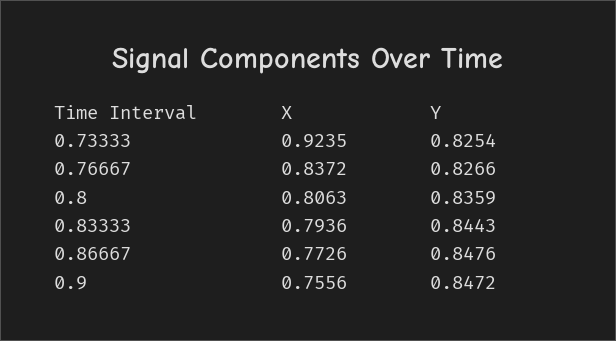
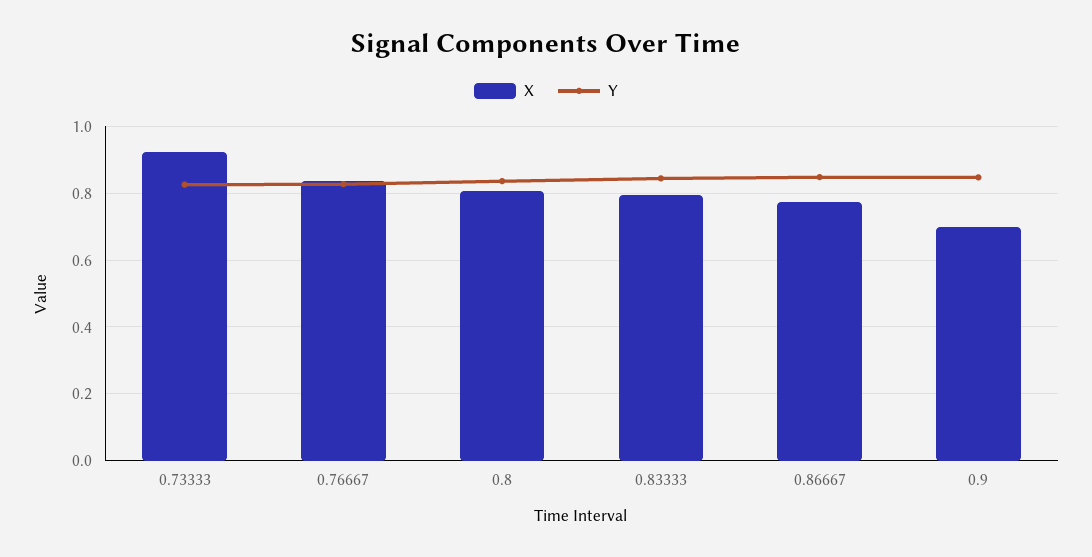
X, 0.9: 0.7556 -> 0.7

